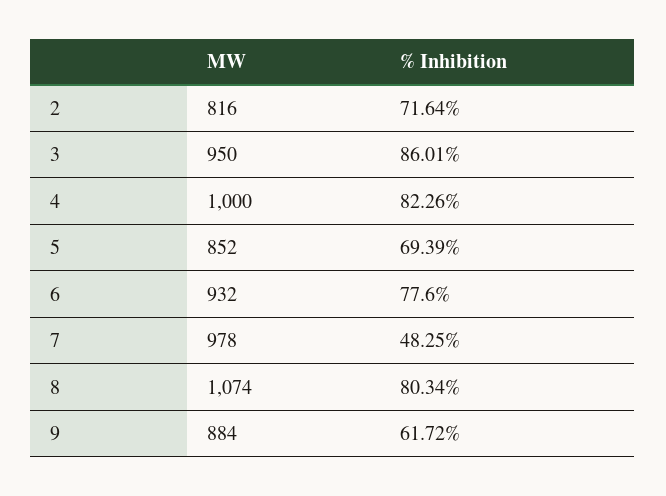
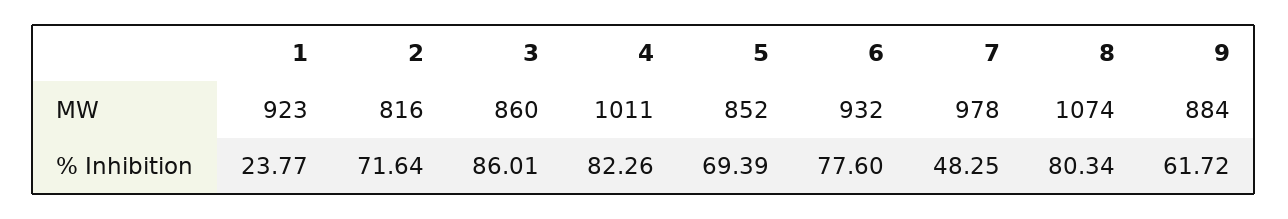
MW, 3: 950 -> 860
MW, 4: 1000 -> 1011
MW, 1: none -> 923
% Inhibition, 1: none -> 23.77

